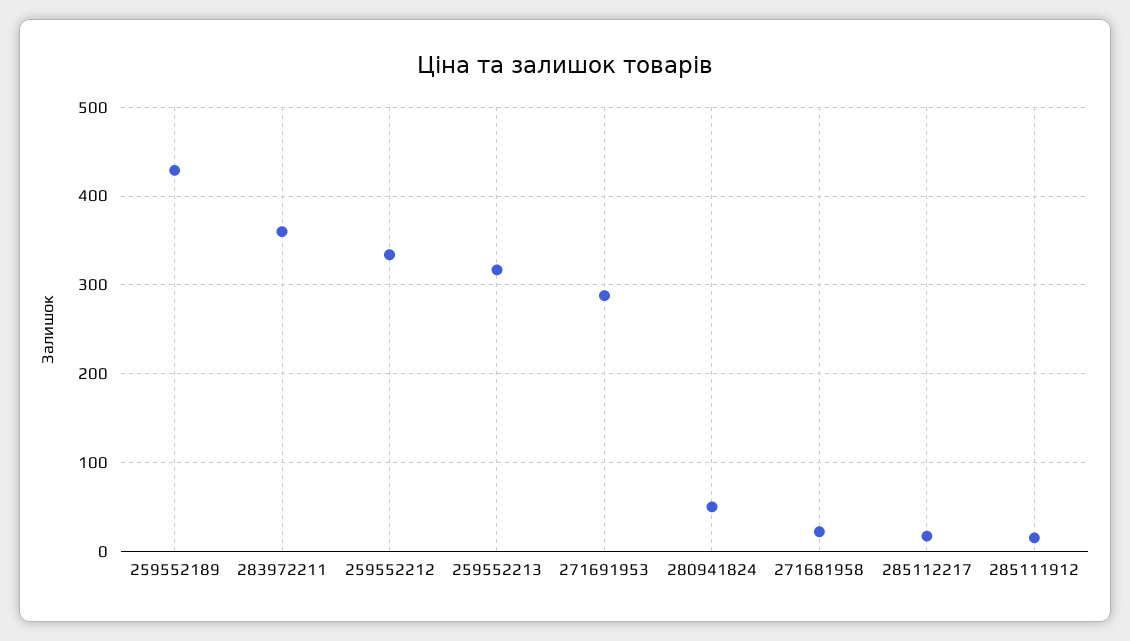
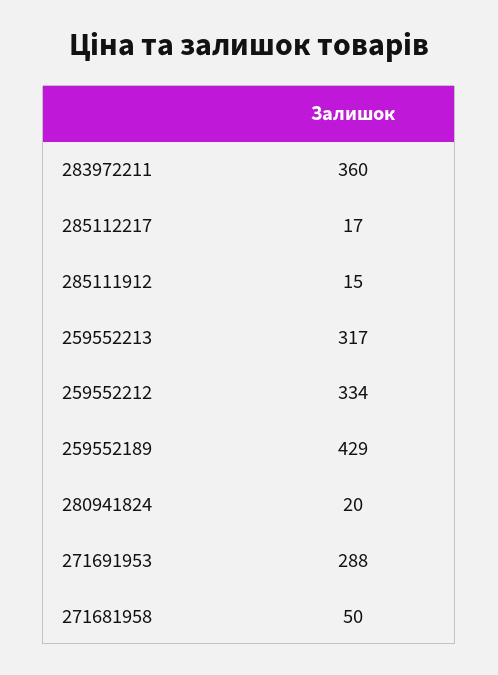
280941824: 50 -> 20
271681958: 20 -> 50

